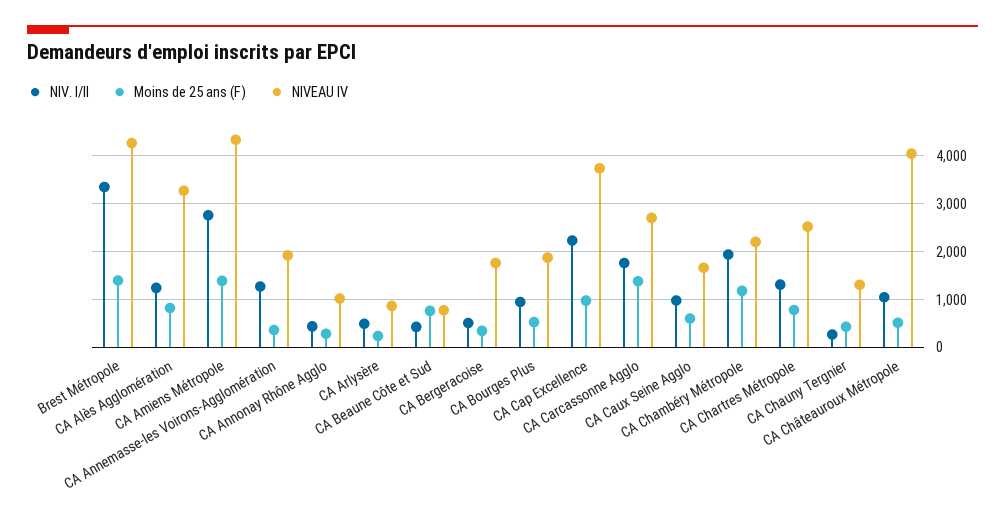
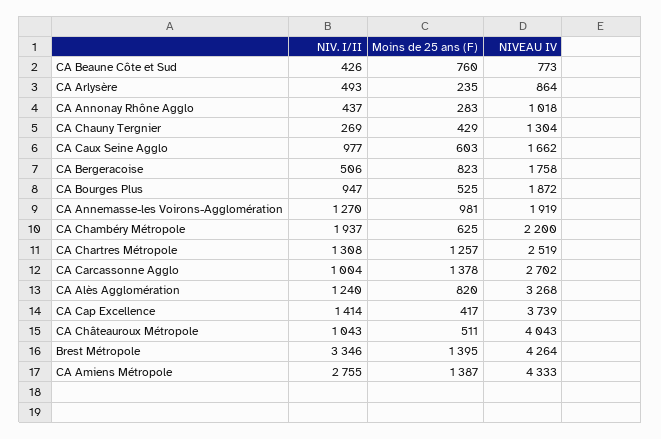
Moins de 25 ans (F), CA Annemasse-les Voirons-Agglomération: 400 -> 981
Moins de 25 ans (F), CA Bergeracoise: 400 -> 823
NIV. I/II, CA Cap Excellence: 2200 -> 1414
Moins de 25 ans (F), CA Cap Excellence: 1000 -> 417
NIV. I/II, CA Carcassonne Agglo: 1800 -> 1004
Moins de 25 ans (F), CA Chambéry Métropole: 1200 -> 625
Moins de 25 ans (F), CA Chartres Métropole: 800 -> 1257

